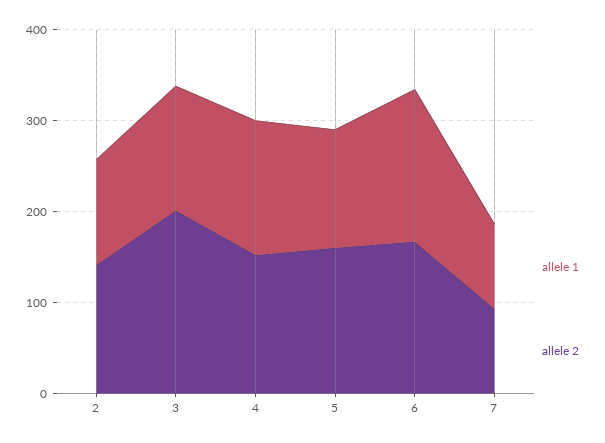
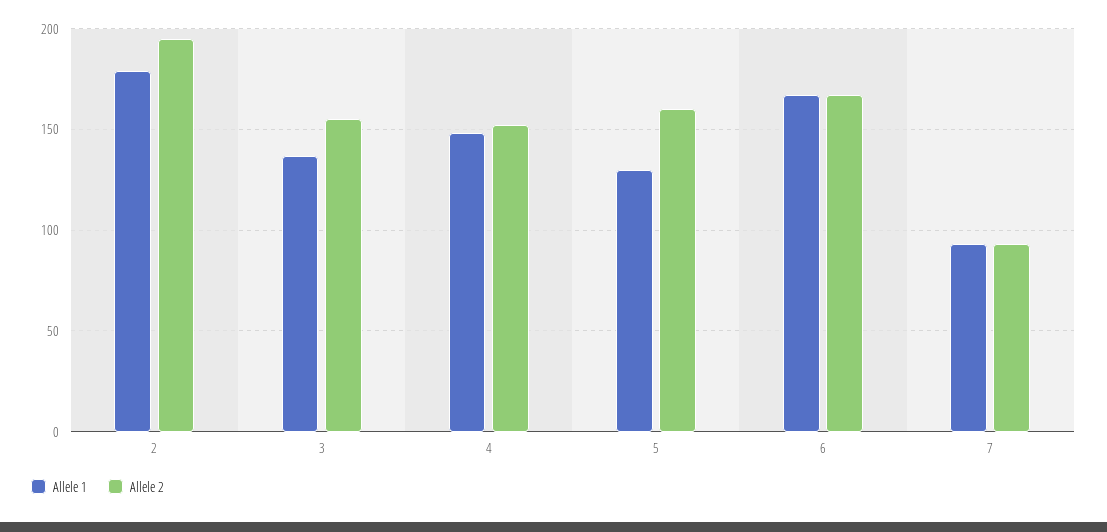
allele 1, 2: 120 -> 180
allele 2, 2: 140 -> 195
allele 2, 3: 200 -> 155

